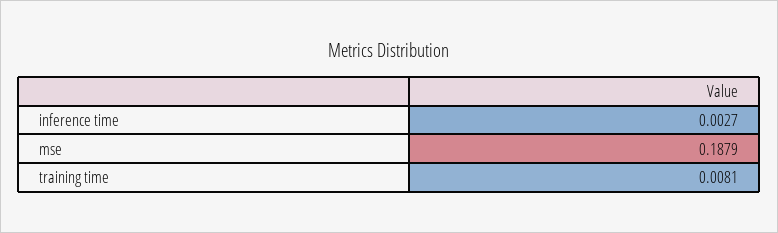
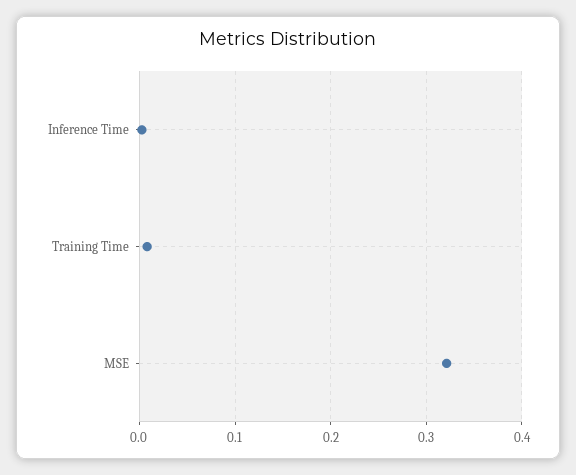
mse: 0.1879 -> 0.32

